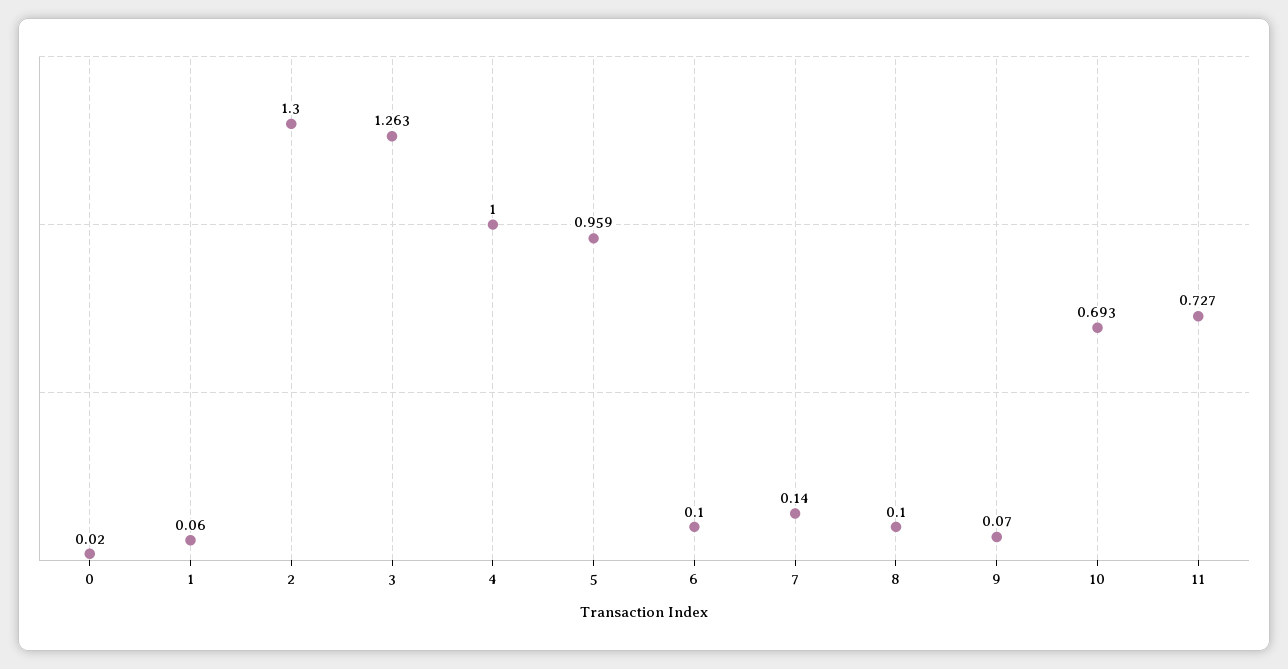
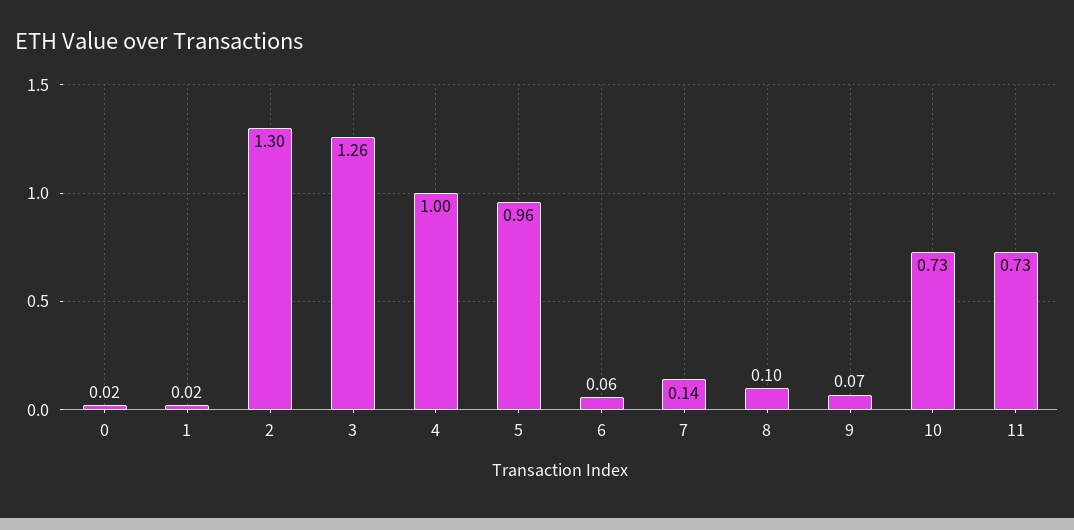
1: 0.06 -> 0.02
6: 0.1 -> 0.06
10: 0.693 -> 0.73

